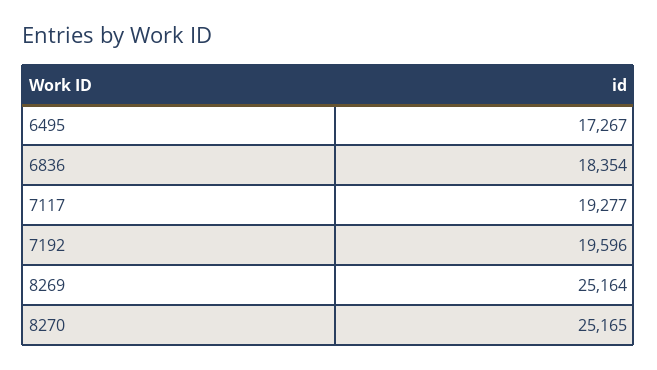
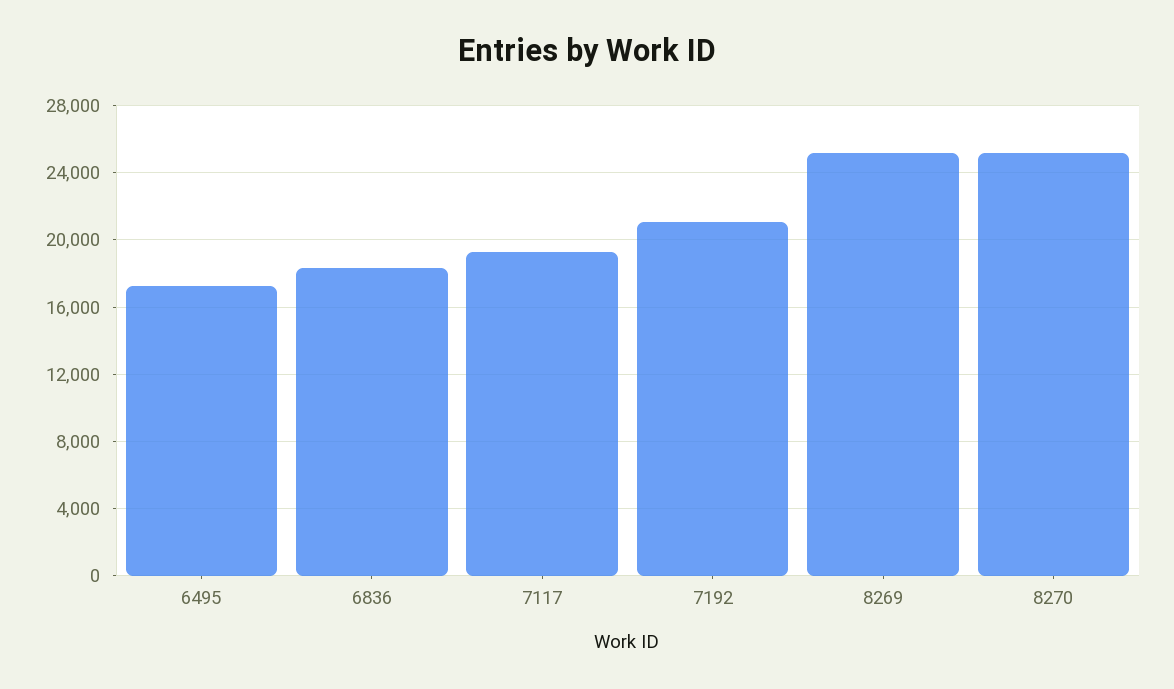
7192: 19596 -> 21000

